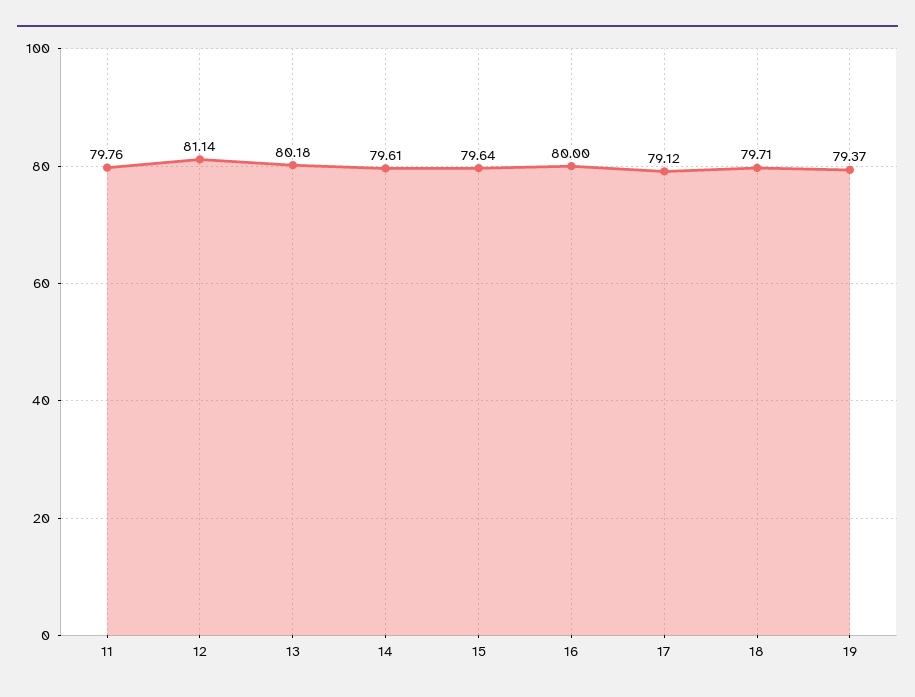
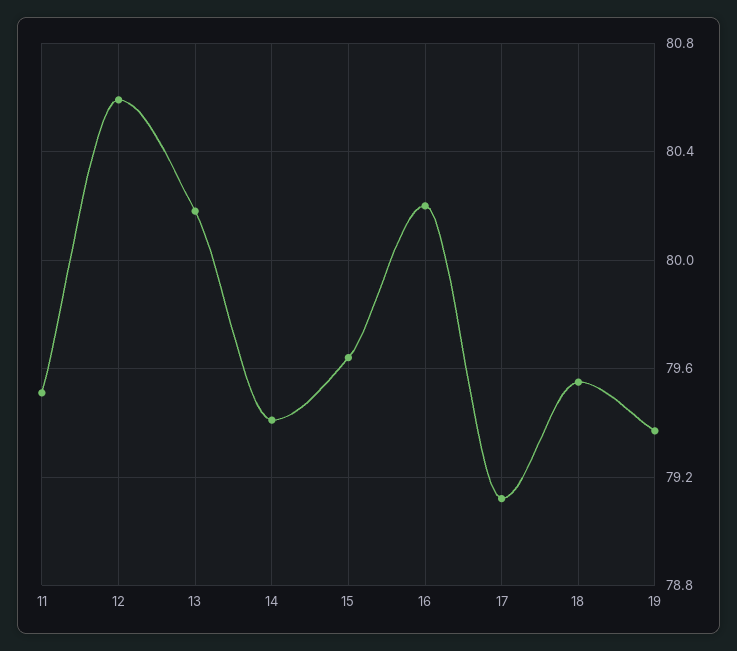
11: 79.76 -> 79.5
12: 81.14 -> 80.6
14: 79.61 -> 79.4
16: 80 -> 80.2
18: 79.71 -> 79.55

